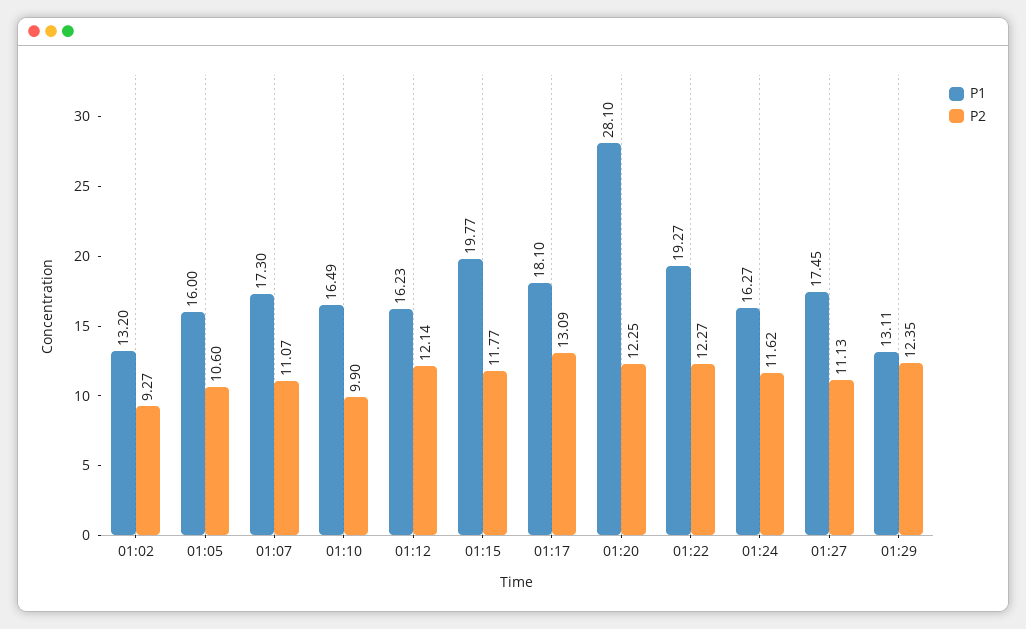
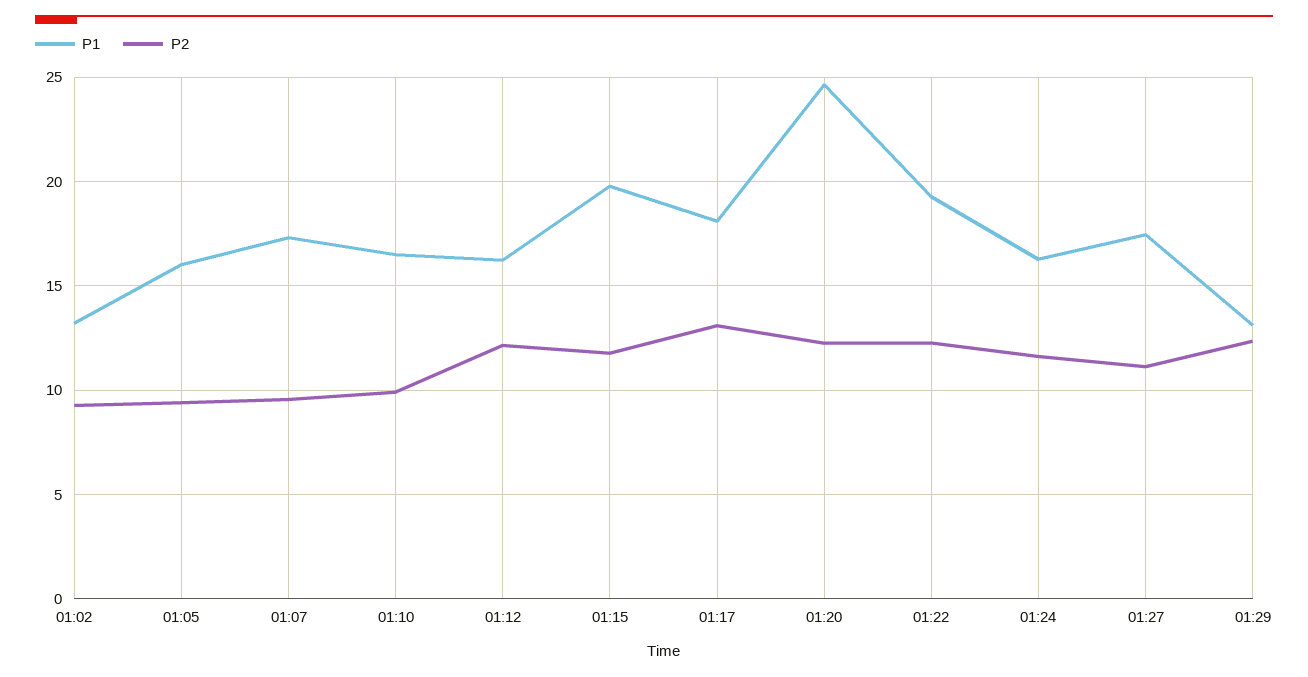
P2, 01:05: 10.6 -> 9.5
P2, 01:07: 11.07 -> 9.5
P1, 01:20: 28.1 -> 24.5

